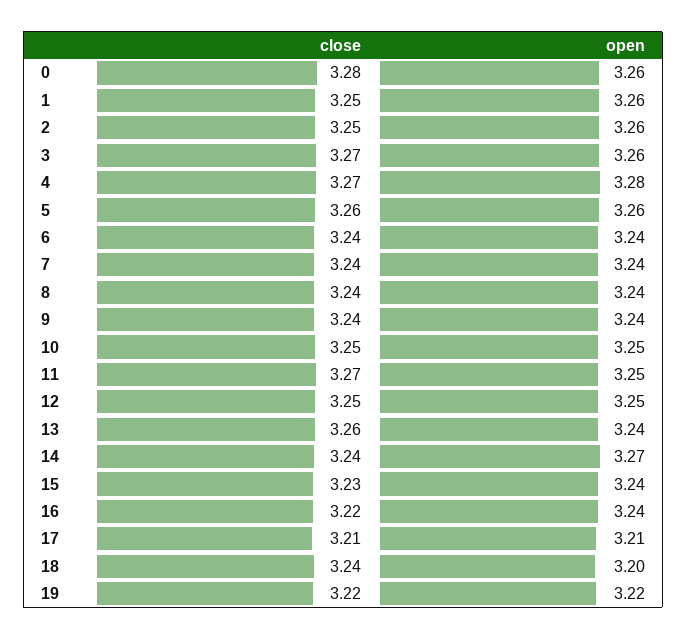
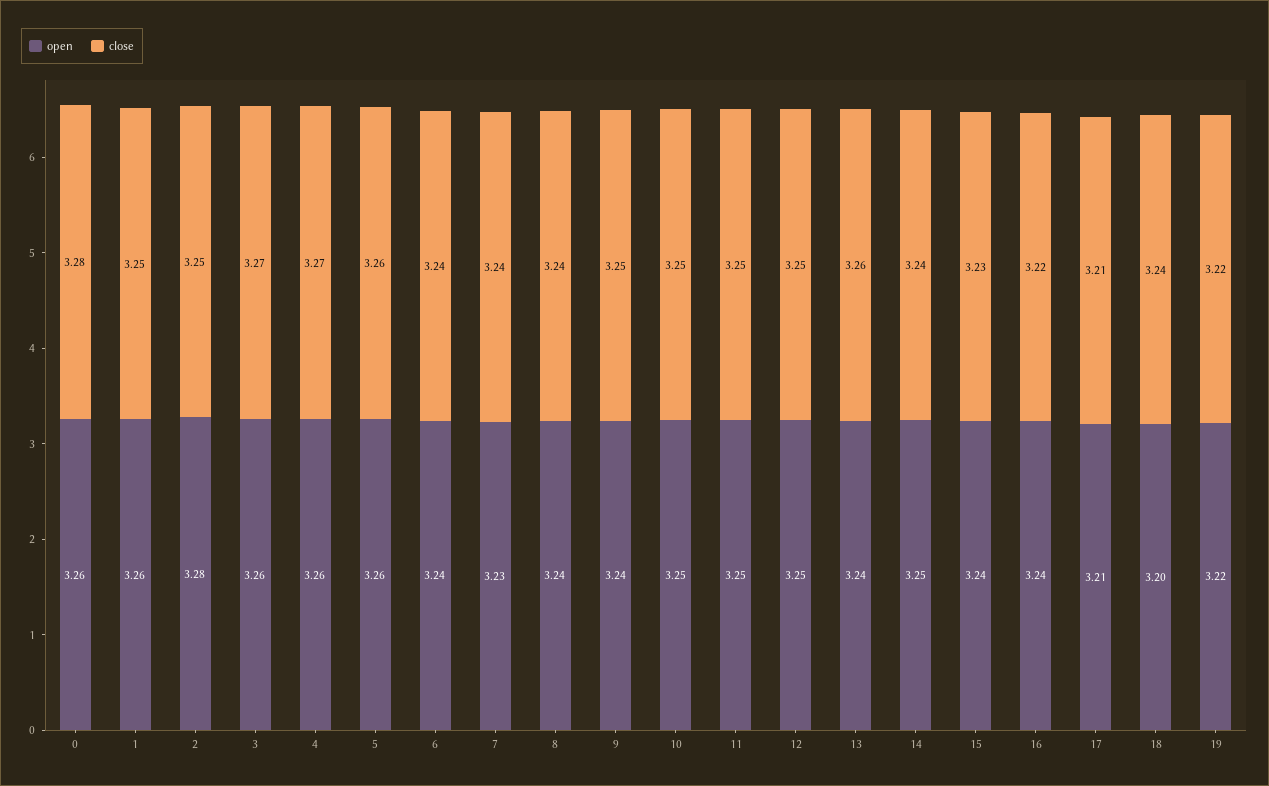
open, 2: 3.26 -> 3.28
open, 4: 3.28 -> 3.26
open, 7: 3.24 -> 3.23
close, 9: 3.24 -> 3.25
close, 11: 3.27 -> 3.25
open, 14: 3.27 -> 3.25

